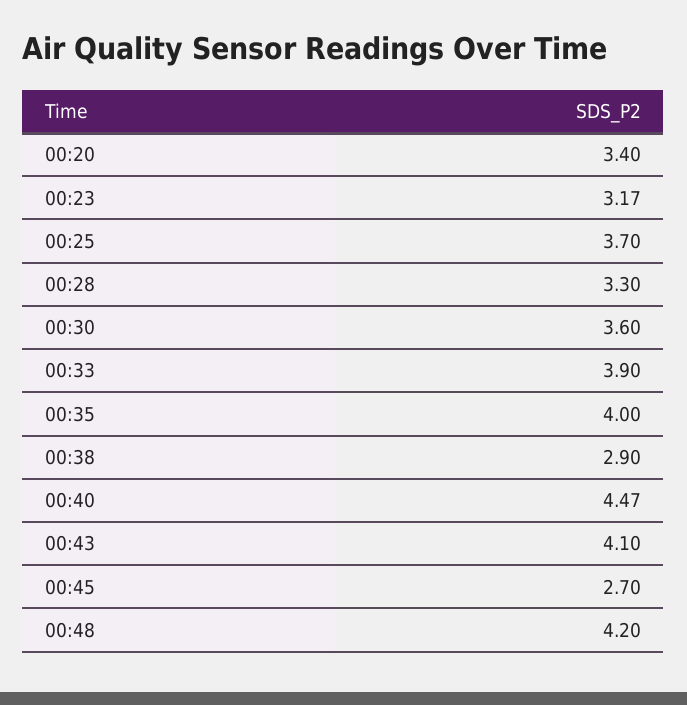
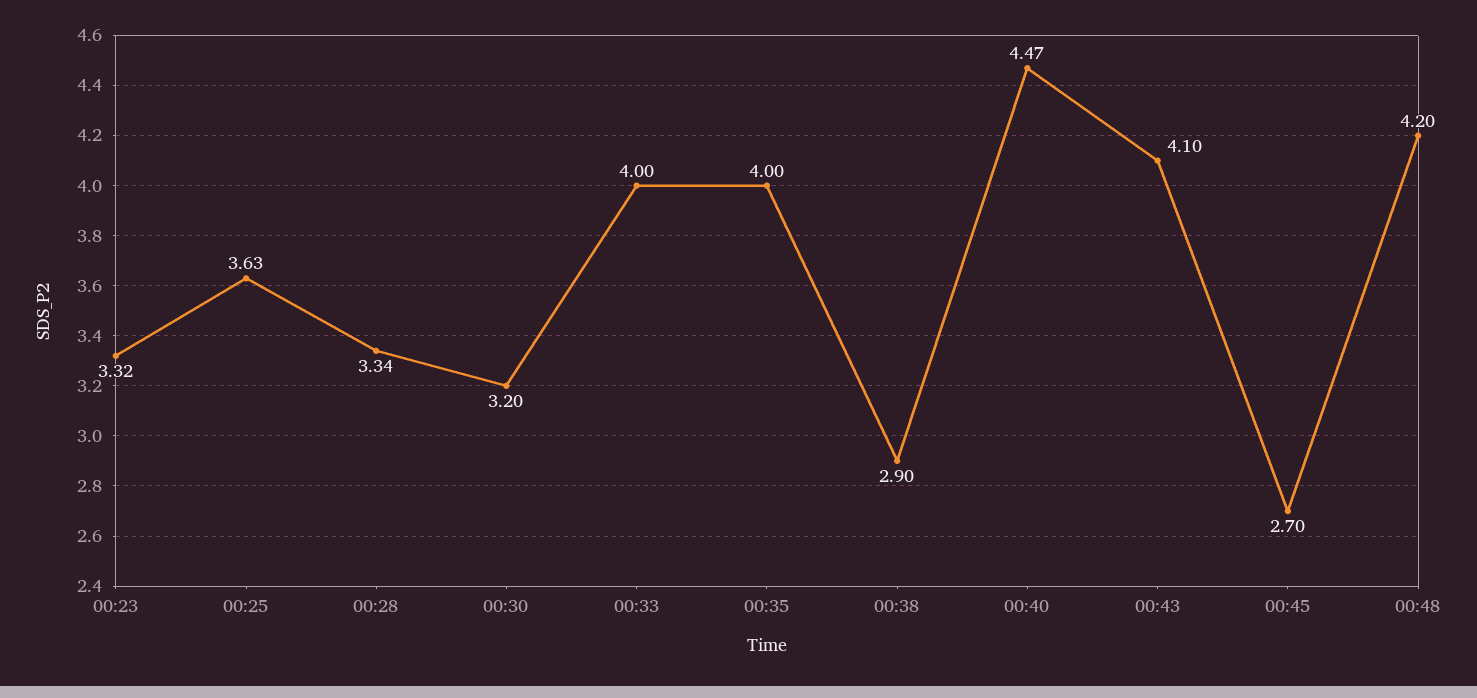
00:20: 3.4 -> none
00:23: 3.17 -> 3.32
00:25: 3.7 -> 3.63
00:28: 3.3 -> 3.34
00:30: 3.6 -> 3.2
00:33: 3.9 -> 4

